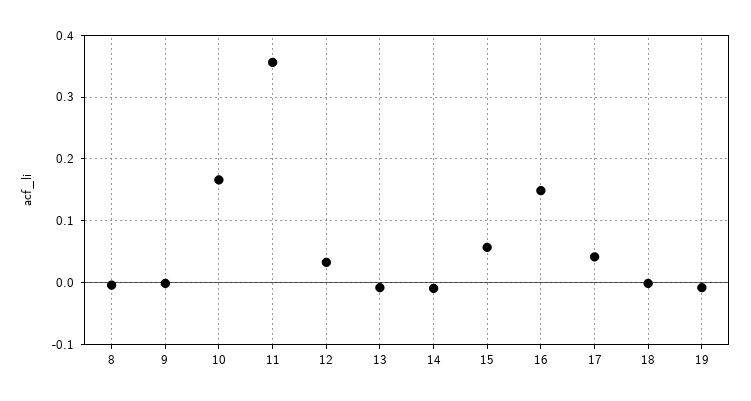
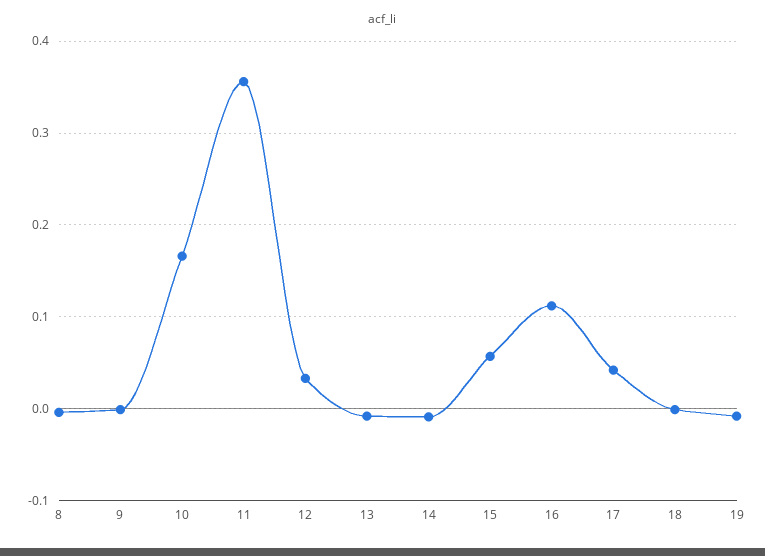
16: 0.15 -> 0.11

